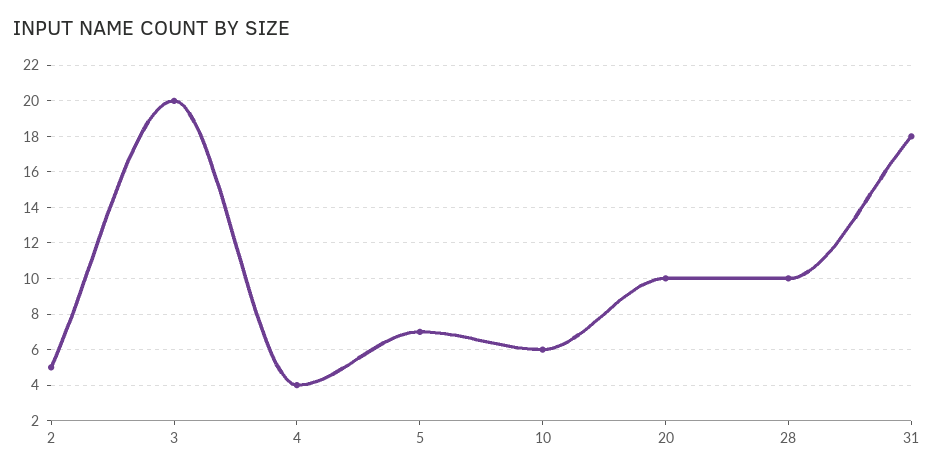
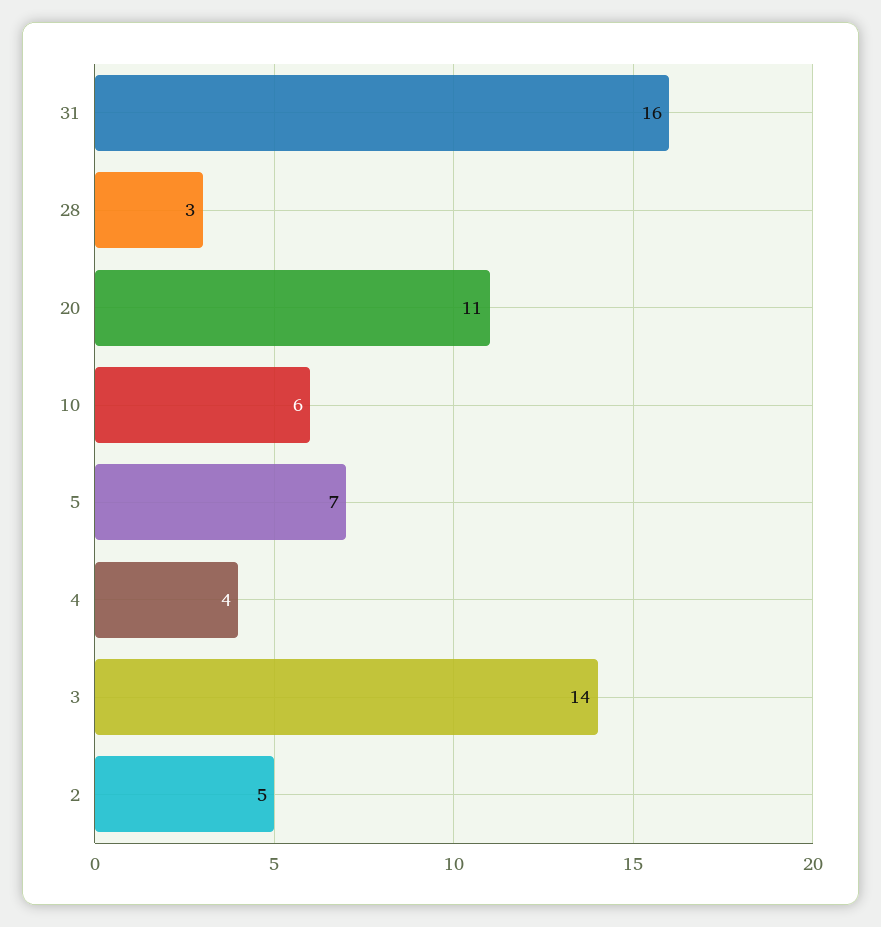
3: 20 -> 14
20: 10 -> 11
28: 10 -> 3
31: 18 -> 16

